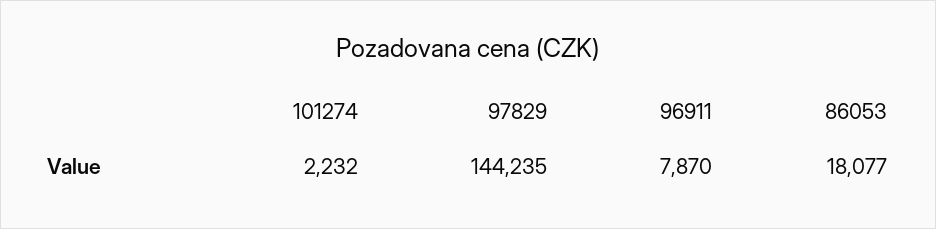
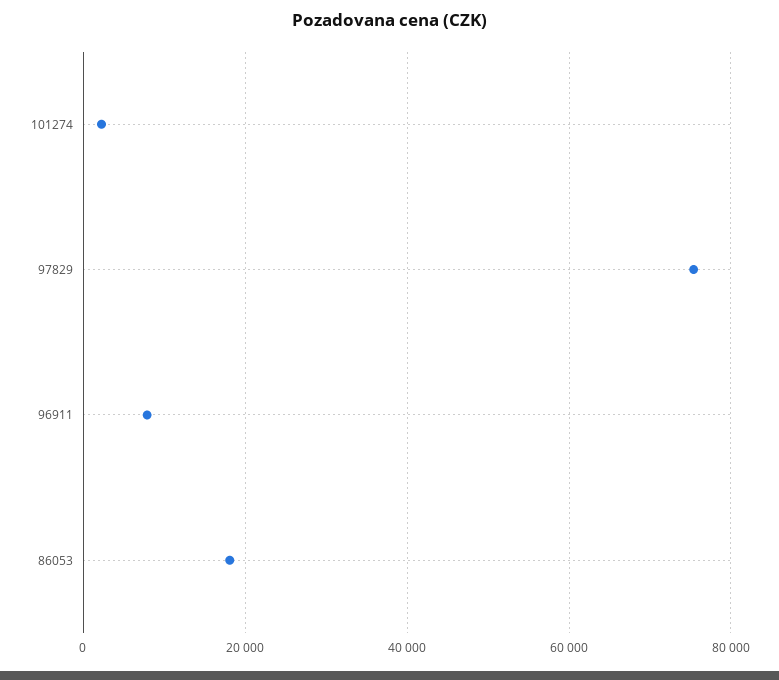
97829: 144235 -> 76000

